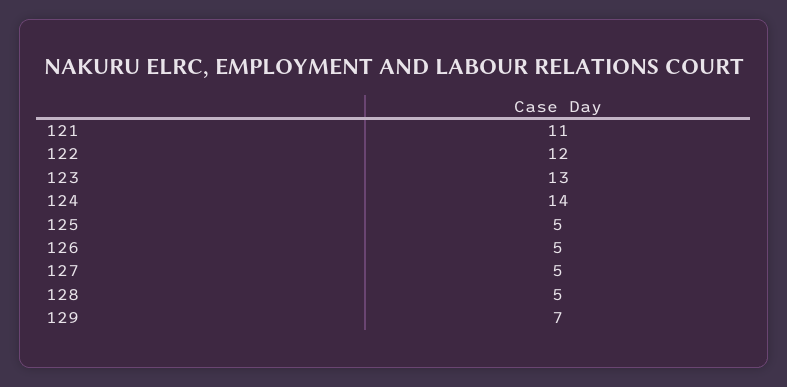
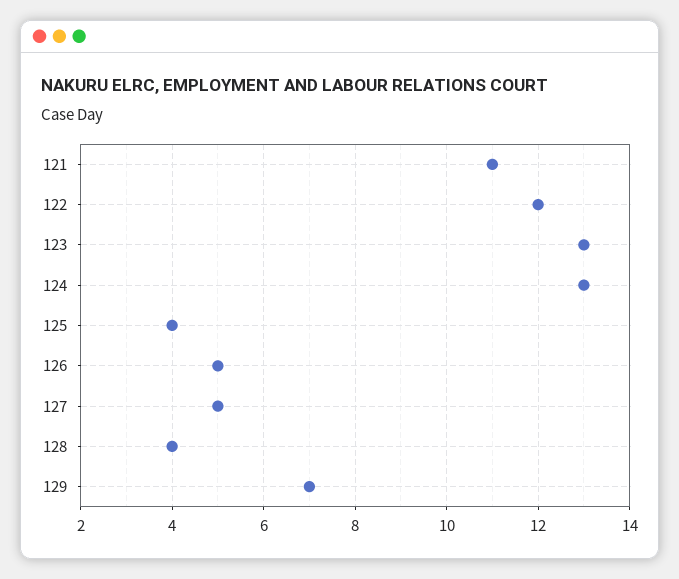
124: 14 -> 13
125: 5 -> 4
128: 5 -> 4

